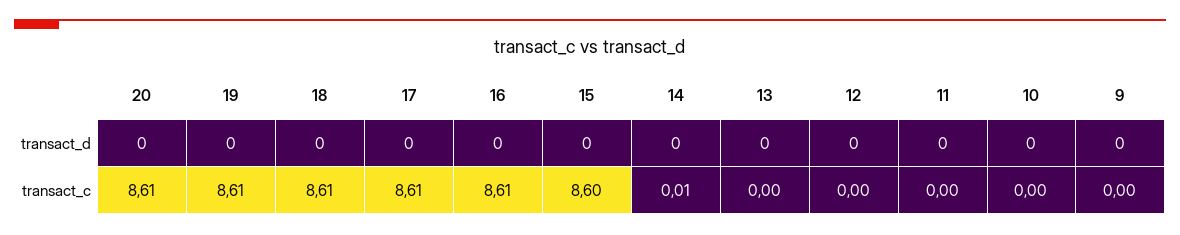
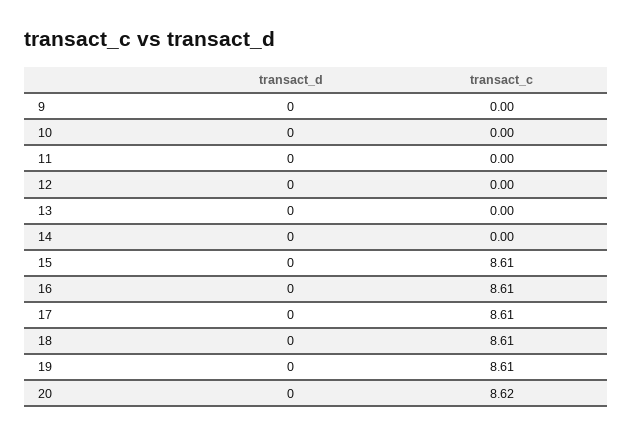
20, transact_c: 8.61 -> 8.62
15, transact_c: 8.6 -> 8.61
14, transact_c: 0.01 -> 0

